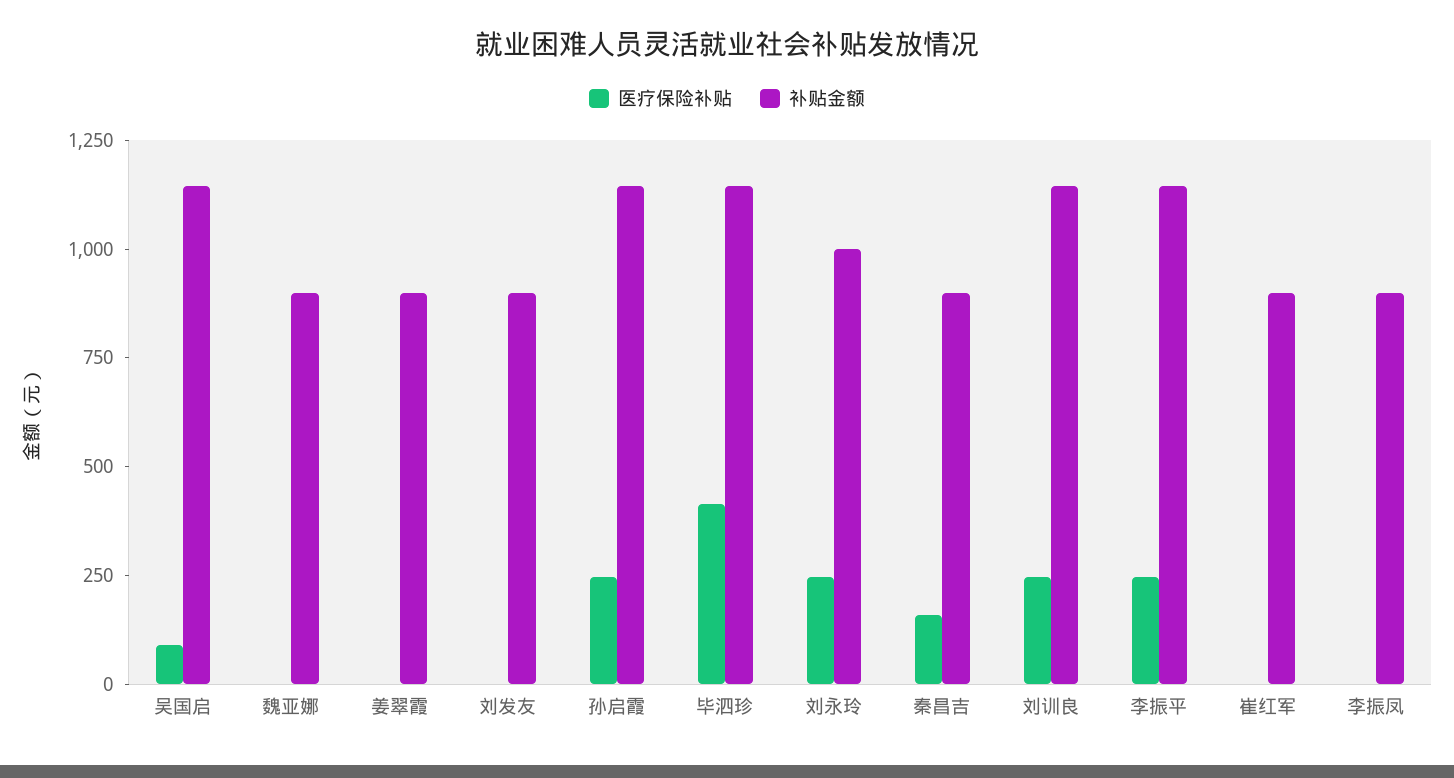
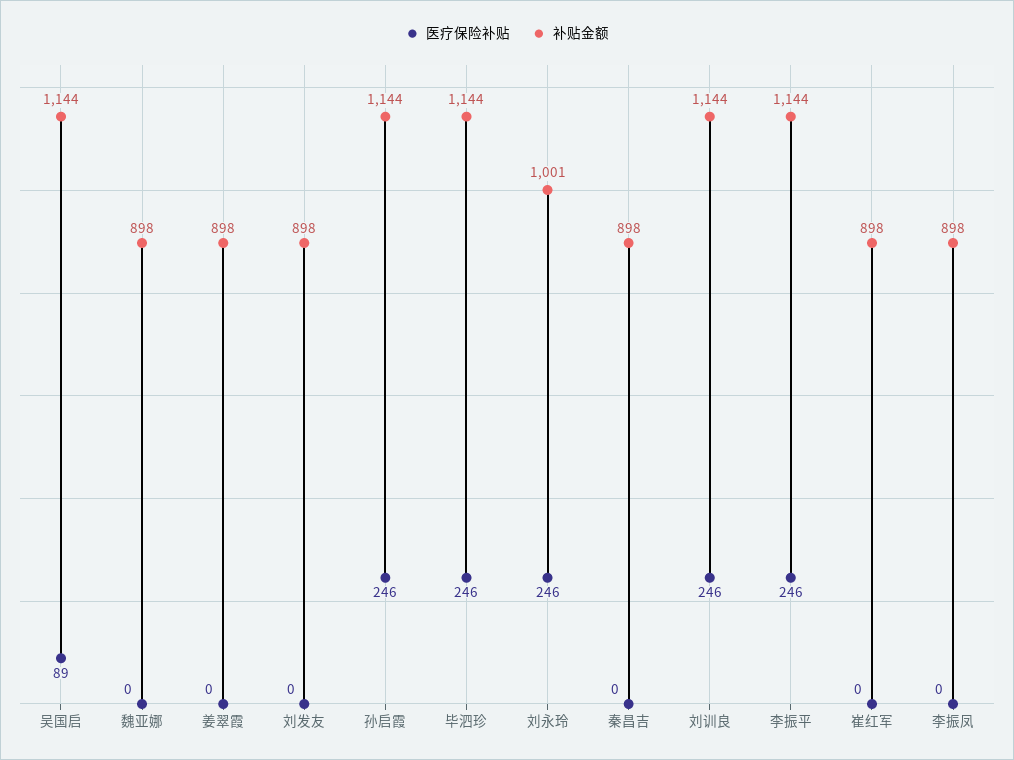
医疗保险补贴, 毕泗珍: 400 -> 246
医疗保险补贴, 秦昌吉: 150 -> 0

